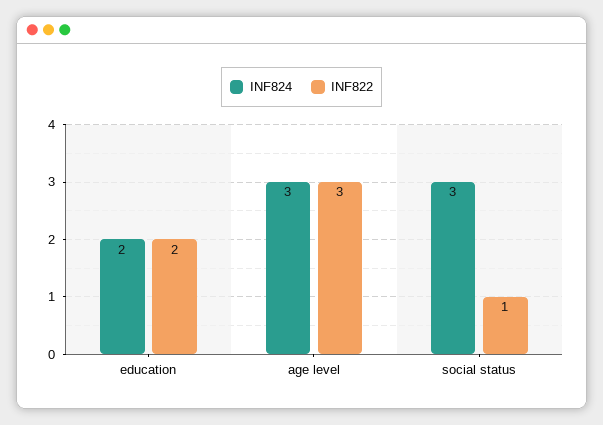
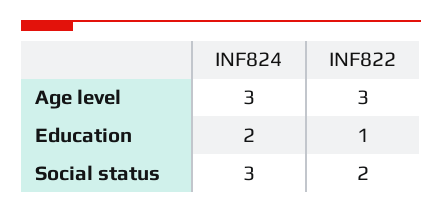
INF822, education: 2 -> 1
INF822, social status: 1 -> 2

